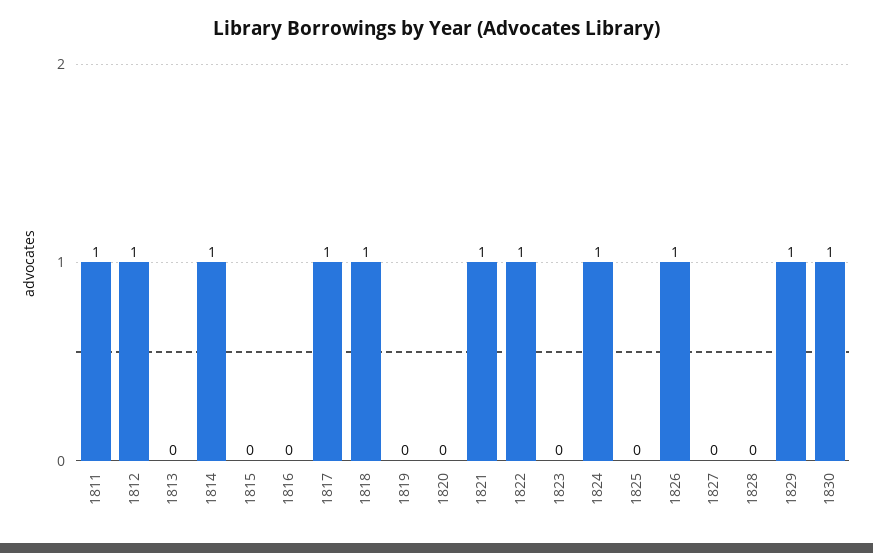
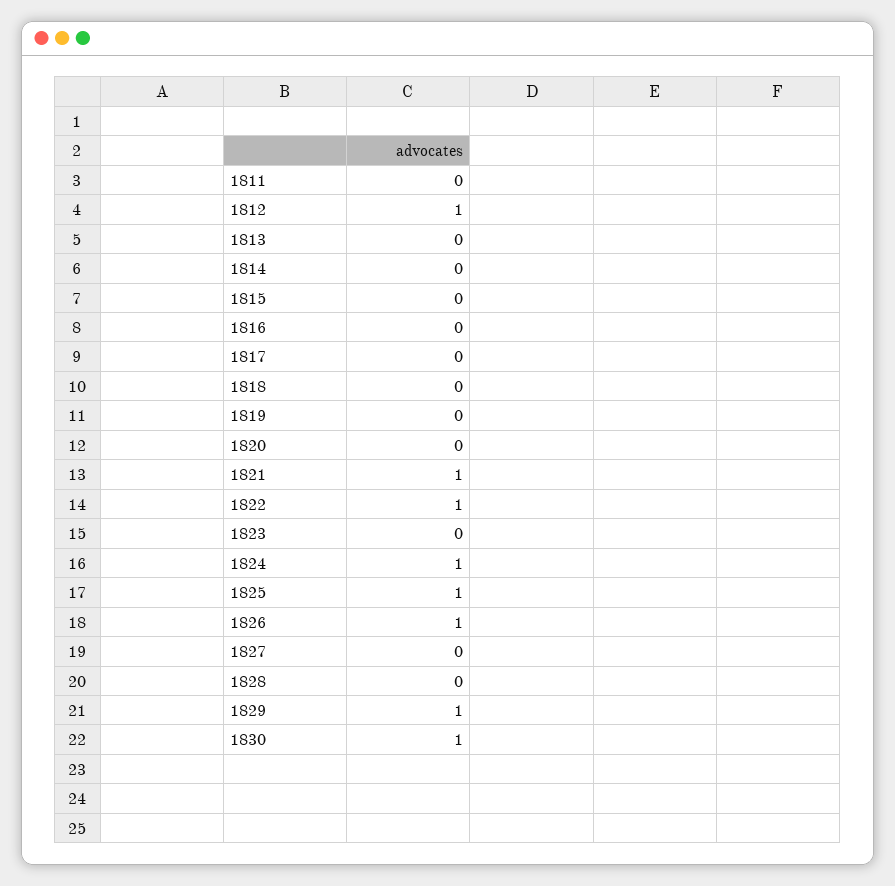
1811: 1 -> 0
1814: 1 -> 0
1817: 1 -> 0
1818: 1 -> 0
1825: 0 -> 1

